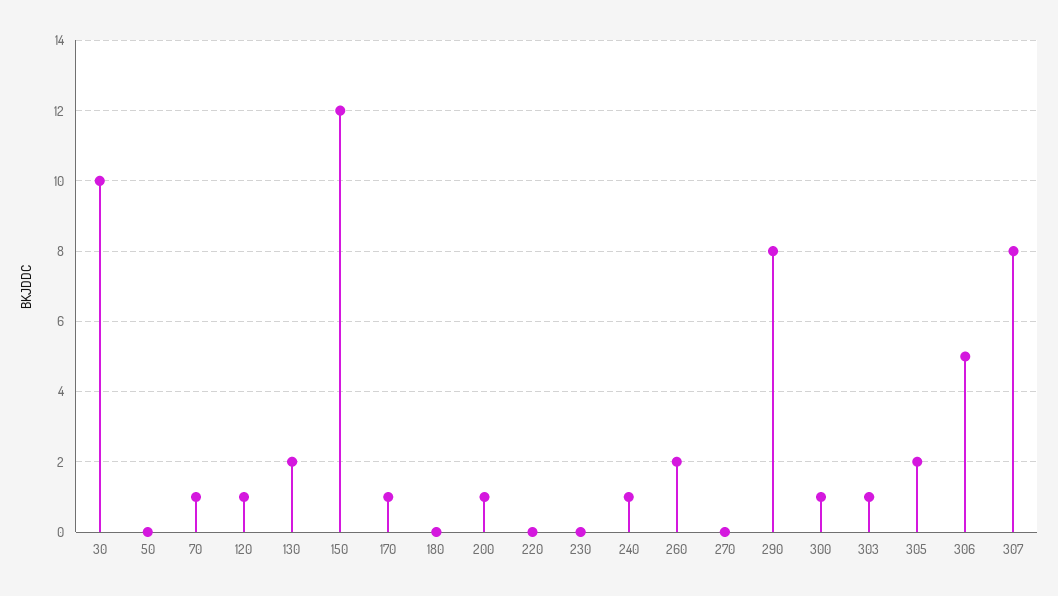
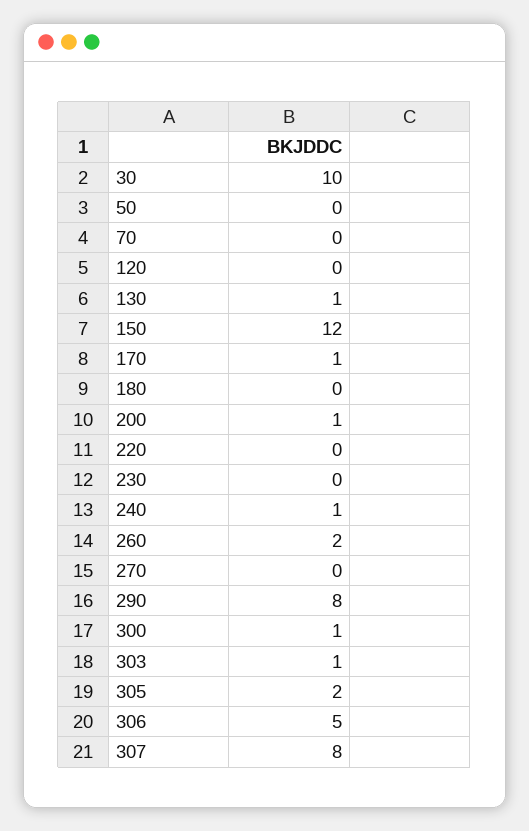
70: 1 -> 0
120: 1 -> 0
130: 2 -> 1

